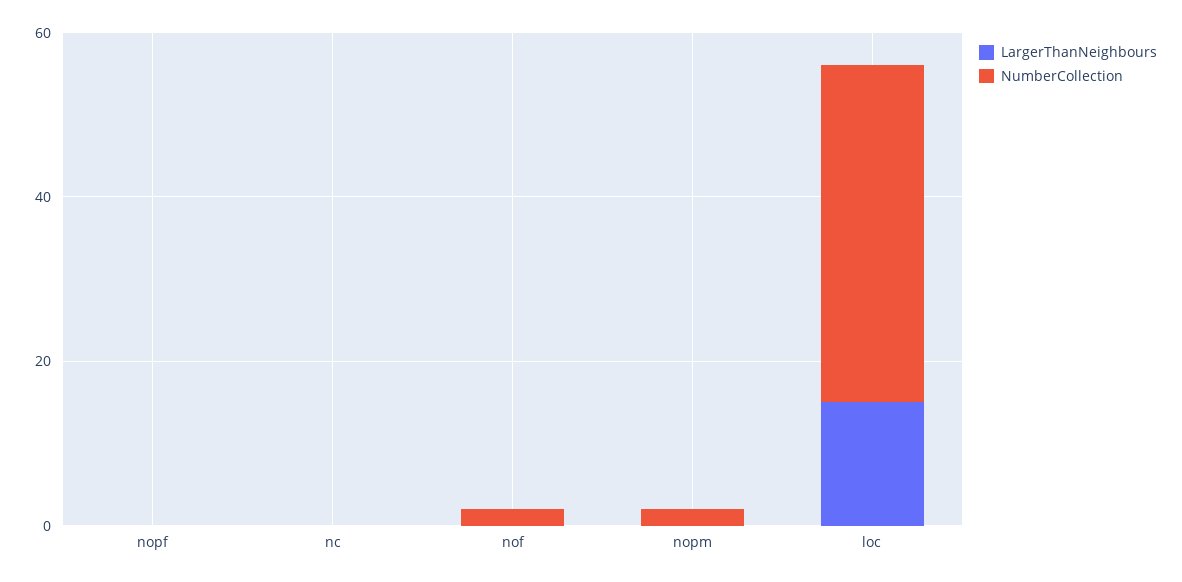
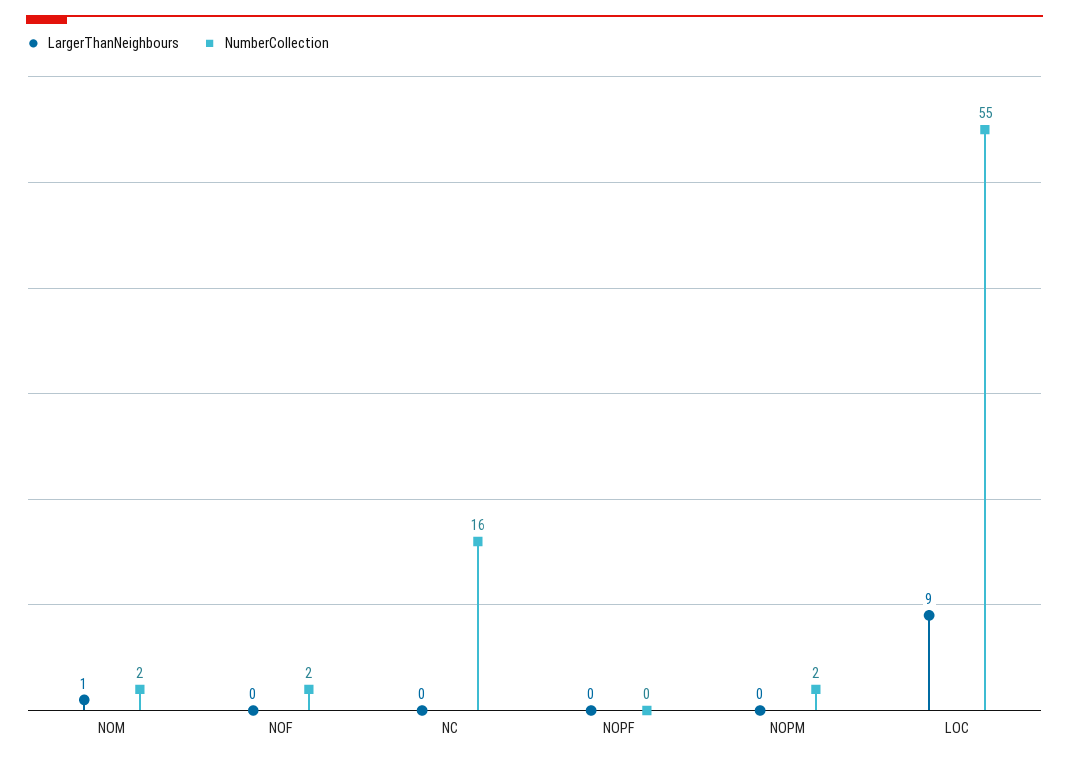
NumberCollection, nc: 0 -> 16
LargerThanNeighbours, loc: 15 -> 9
NumberCollection, loc: 40 -> 55
LargerThanNeighbours, NOM: none -> 1
NumberCollection, NOM: none -> 2

